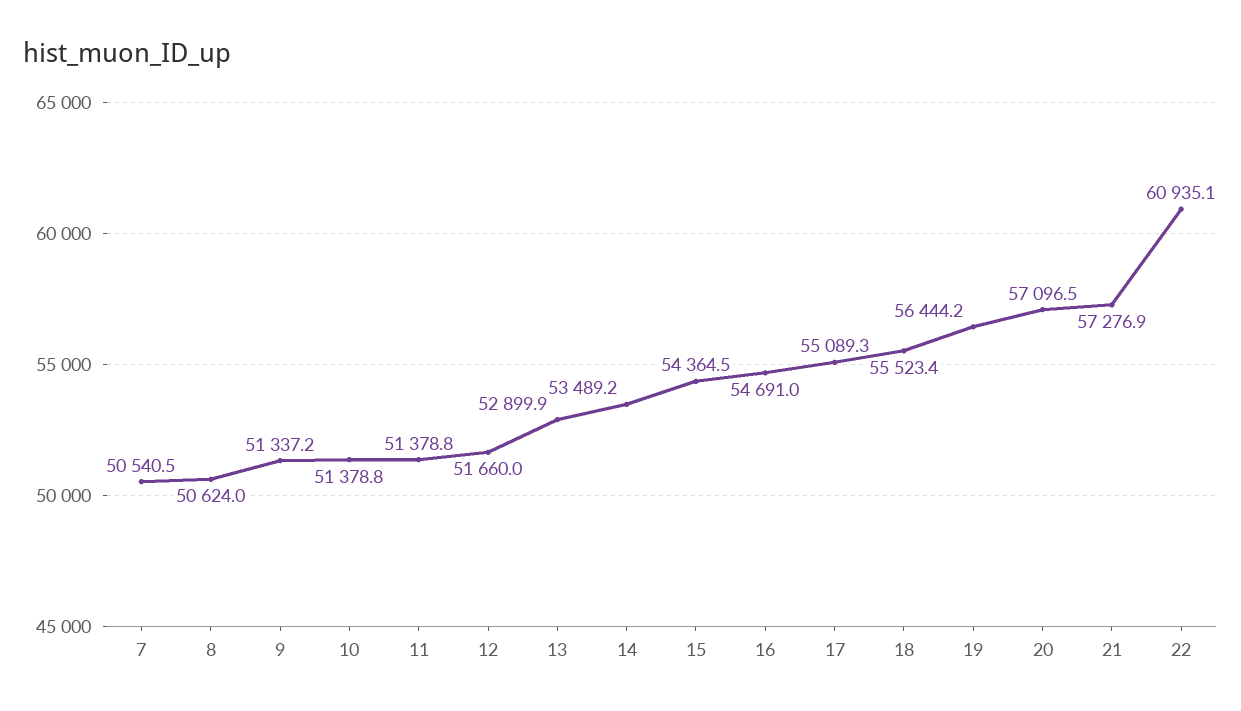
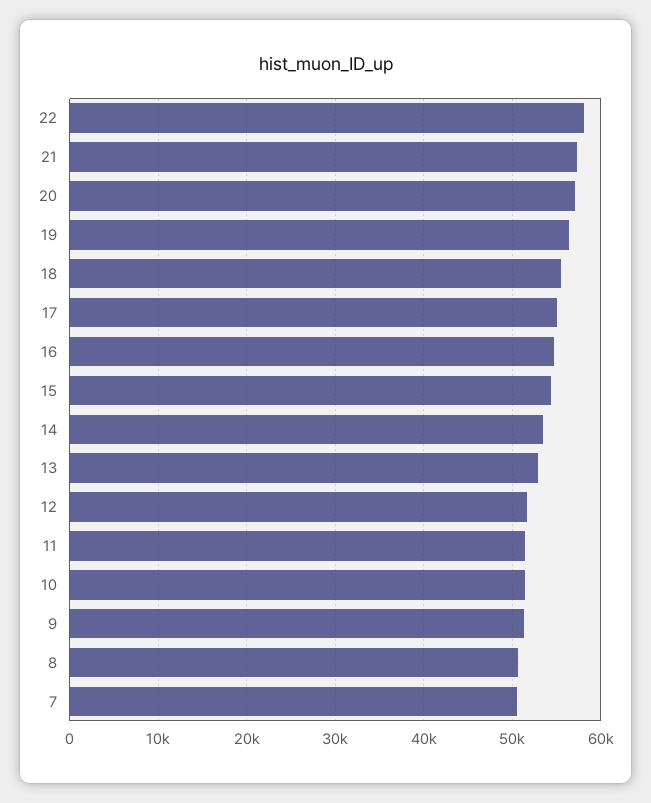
22: 60935.1 -> 58000

